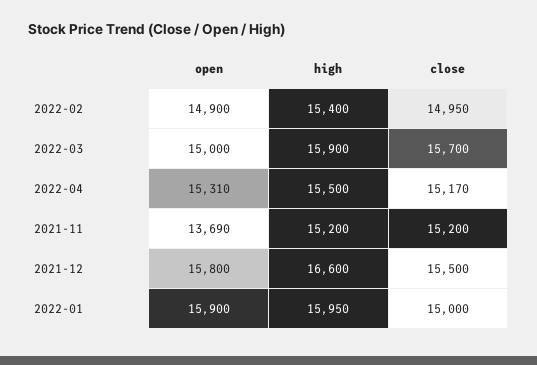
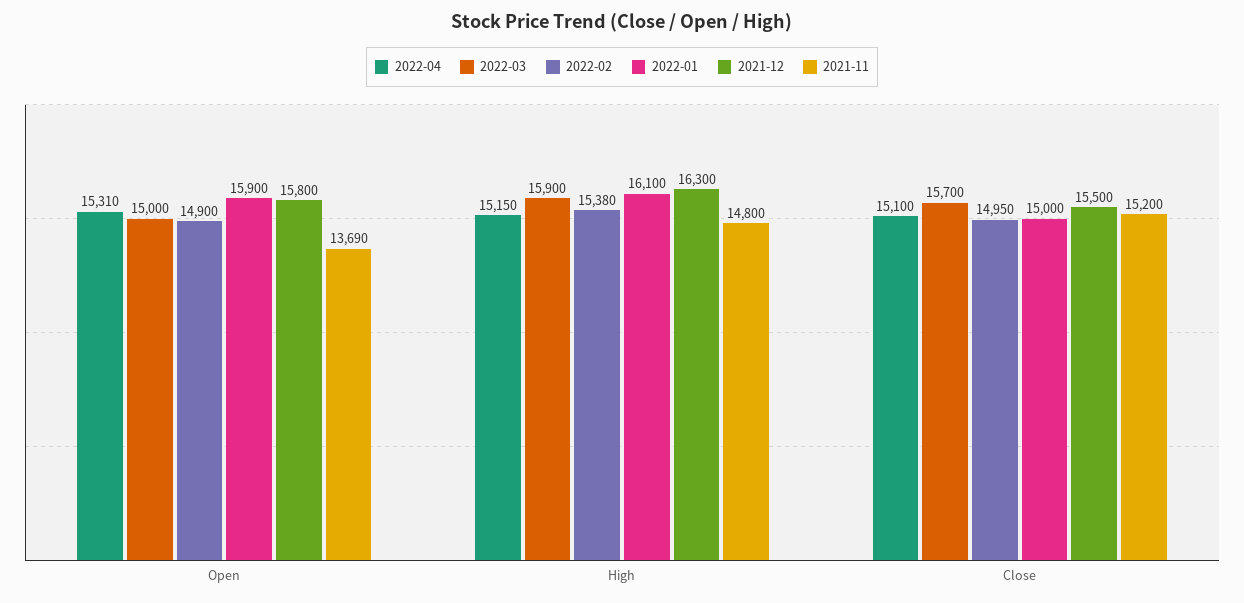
2022-02, high: 15400 -> 15380
2022-04, high: 15500 -> 15150
2022-04, close: 15170 -> 15100
2021-11, high: 15200 -> 14800
2021-12, high: 16600 -> 16300
2022-01, high: 15950 -> 16100

